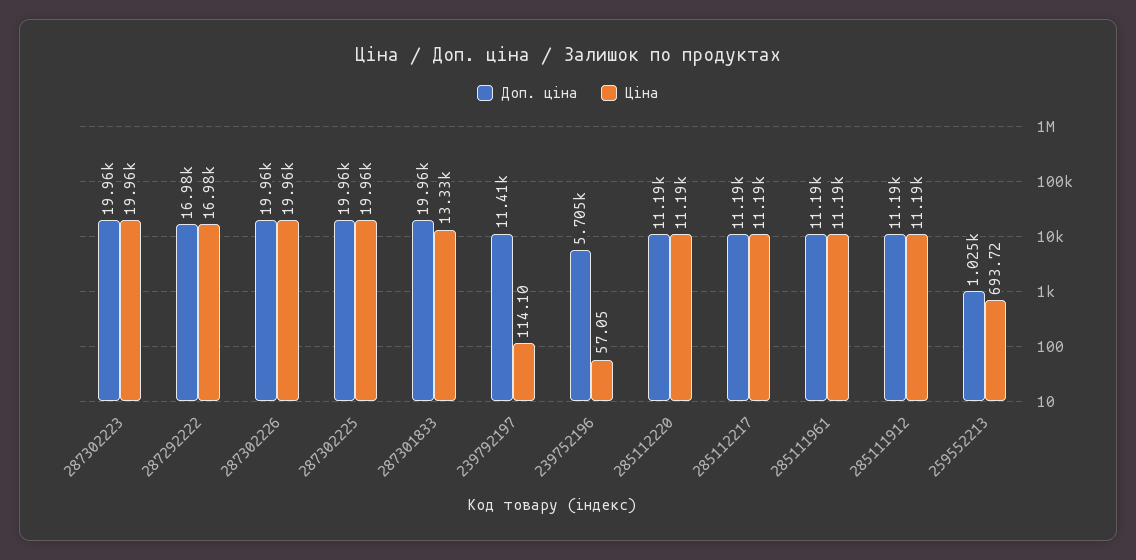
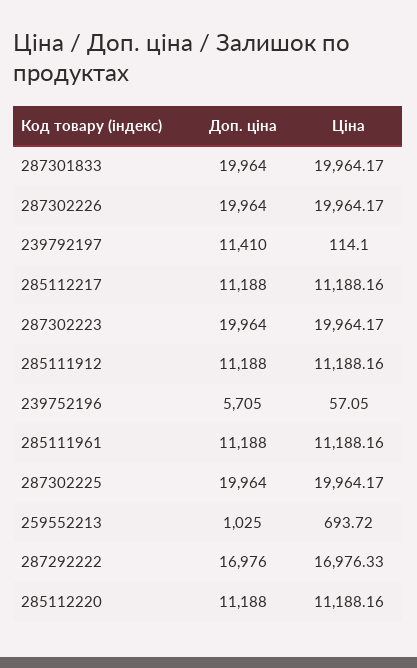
Ціна, 287301833: 13330 -> 19964.17

